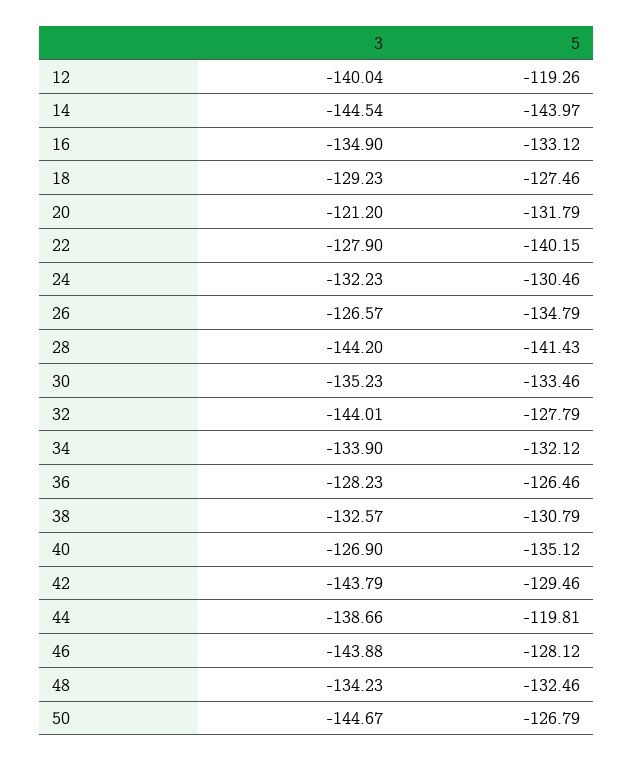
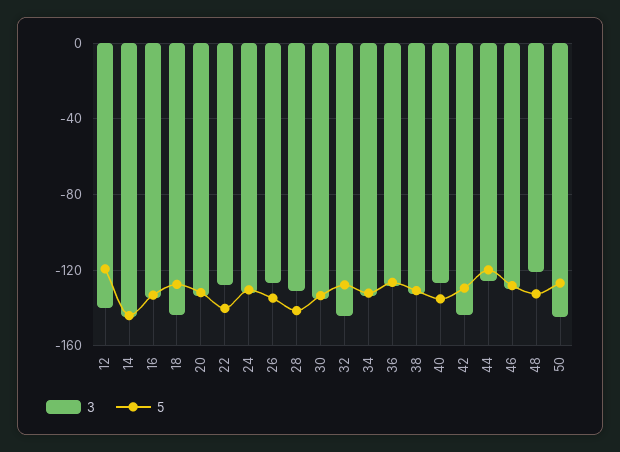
3, 18: -129.23 -> -145
3, 20: -121.2 -> -135
3, 28: -144.2 -> -130
3, 44: -138.66 -> -125
3, 46: -143.88 -> -130
3, 48: -134.23 -> -120

